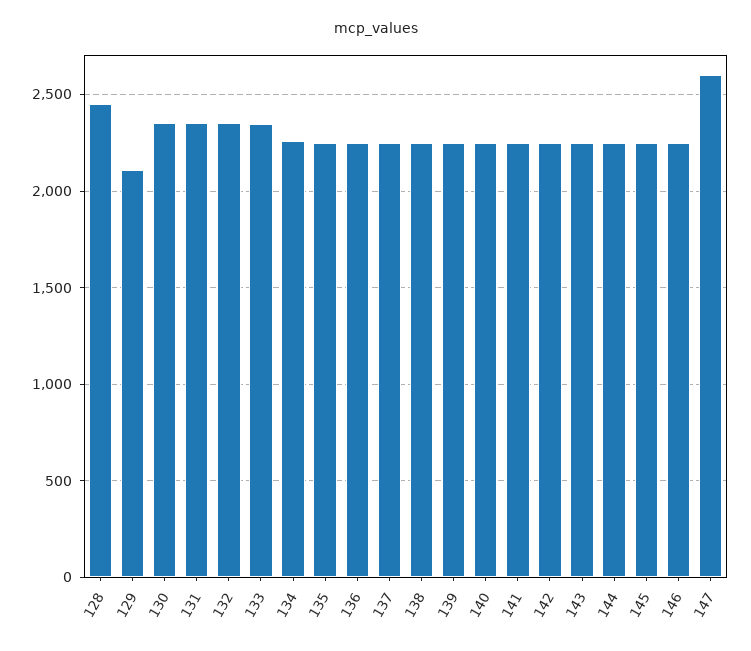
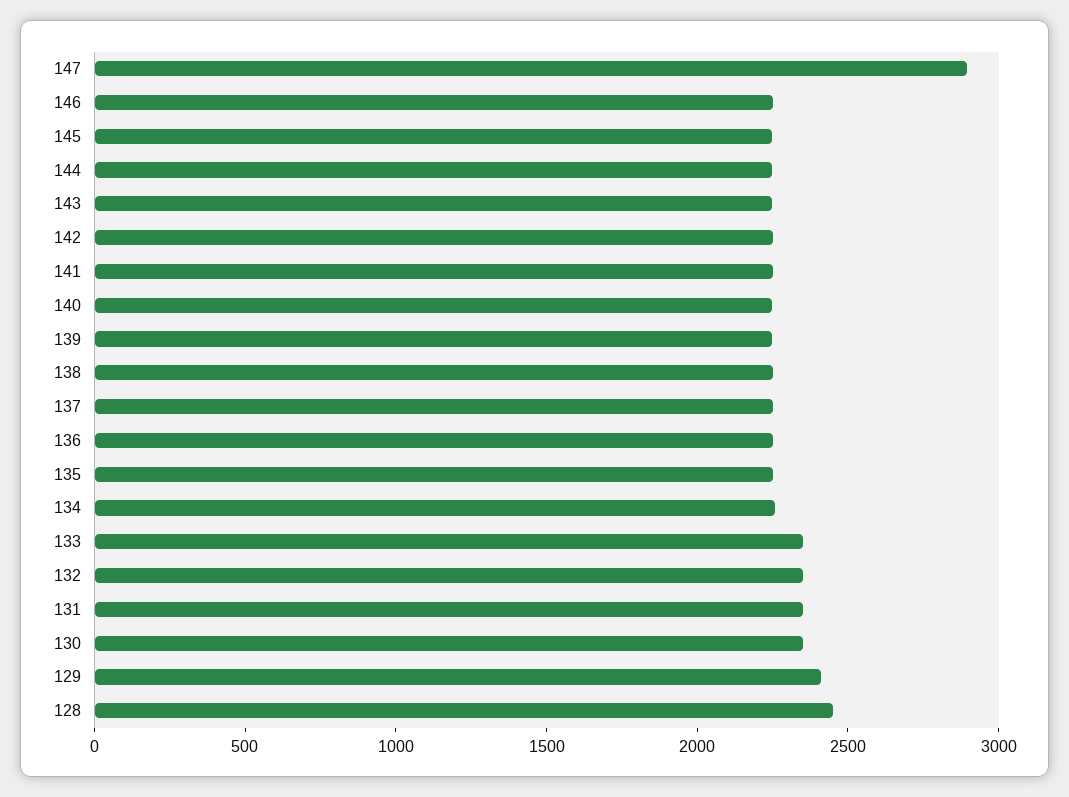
129: 2100 -> 2400
147: 2600 -> 2900

